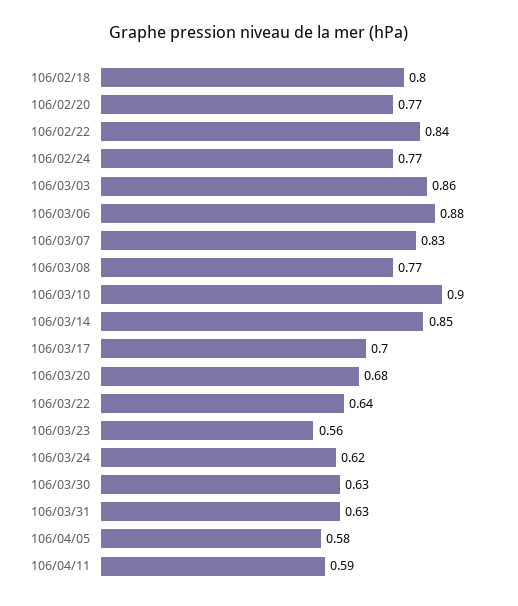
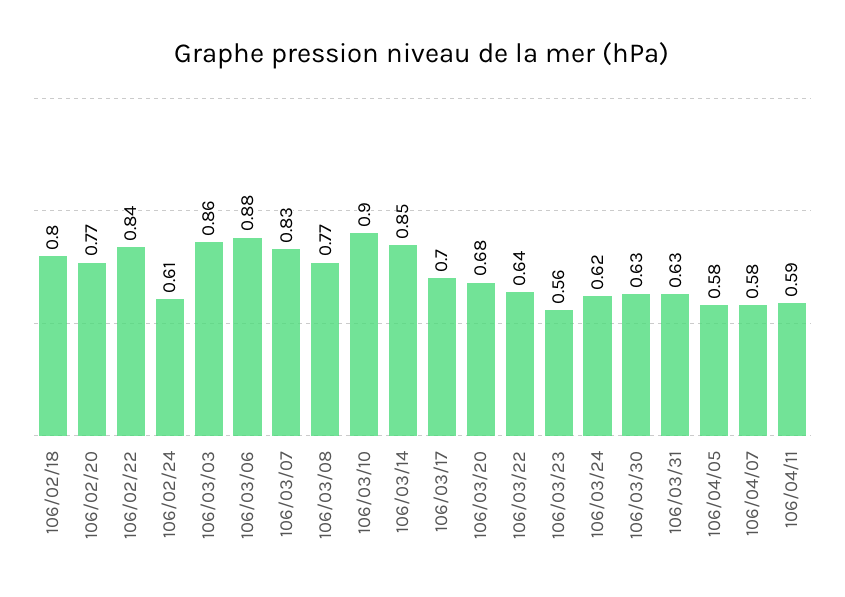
106/02/24: 0.77 -> 0.61
106/04/07: none -> 0.58

